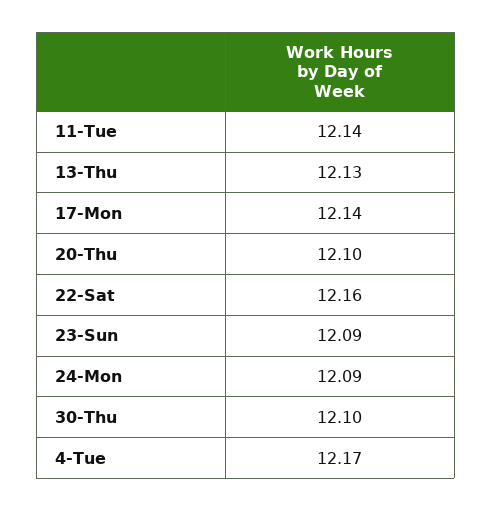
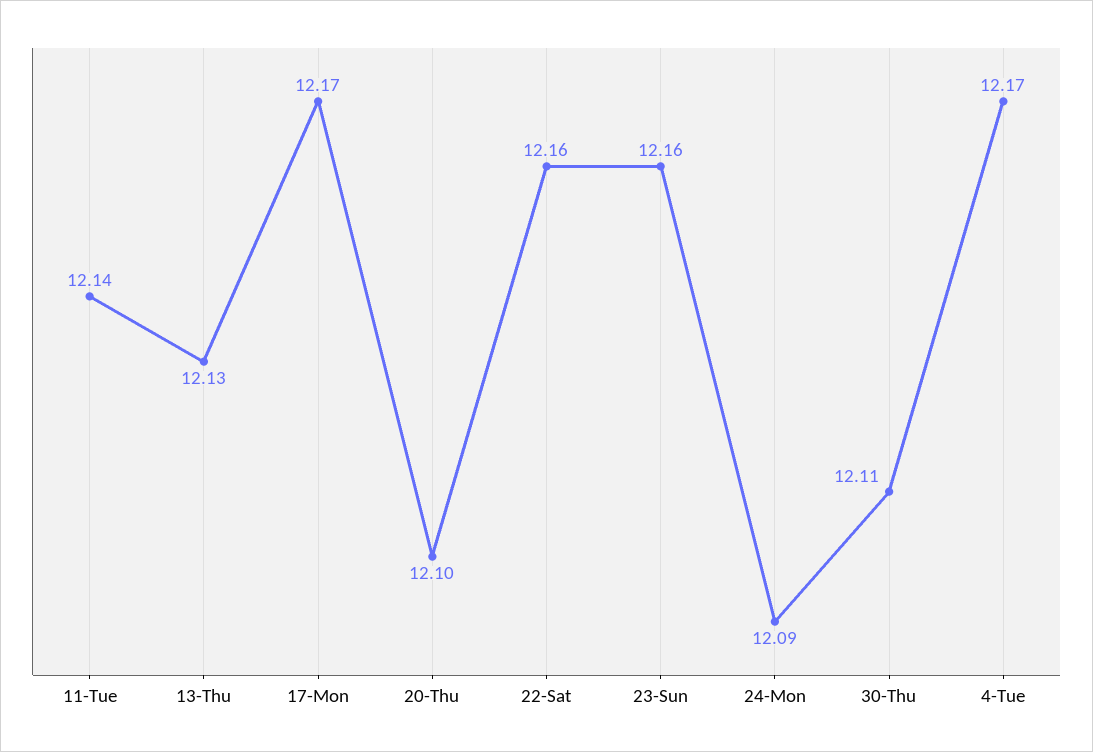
17-Mon: 12.14 -> 12.17
23-Sun: 12.09 -> 12.16
30-Thu: 12.1 -> 12.11

